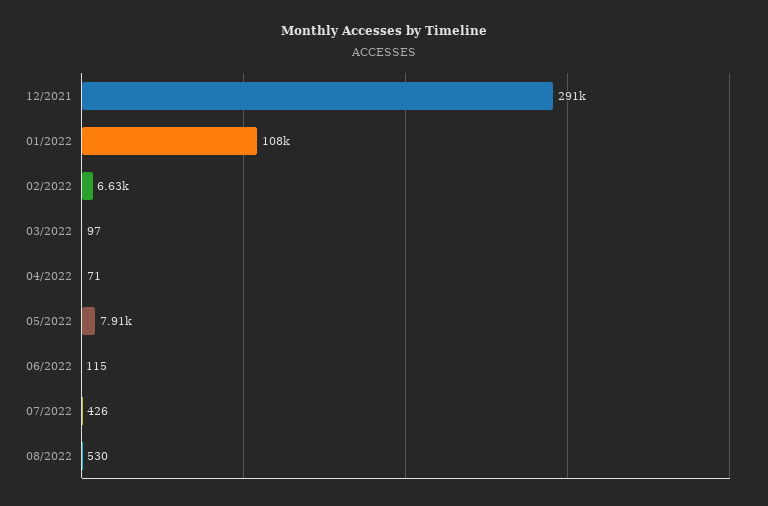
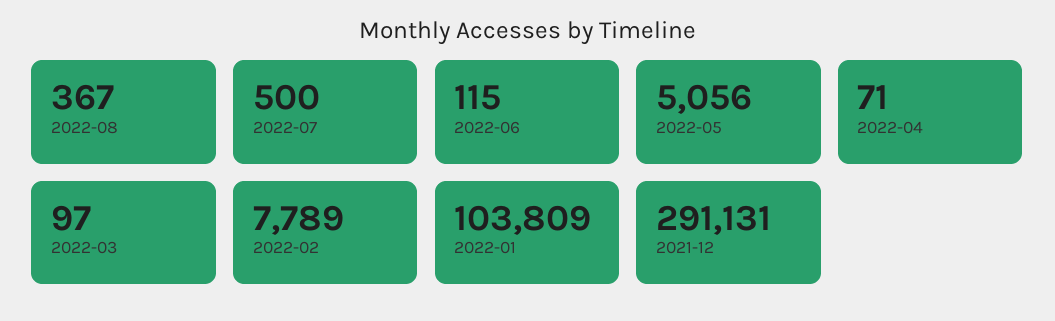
01/2022: 108000 -> 103809
02/2022: 6630 -> 7789
05/2022: 7910 -> 5056
07/2022: 426 -> 500
08/2022: 530 -> 367

